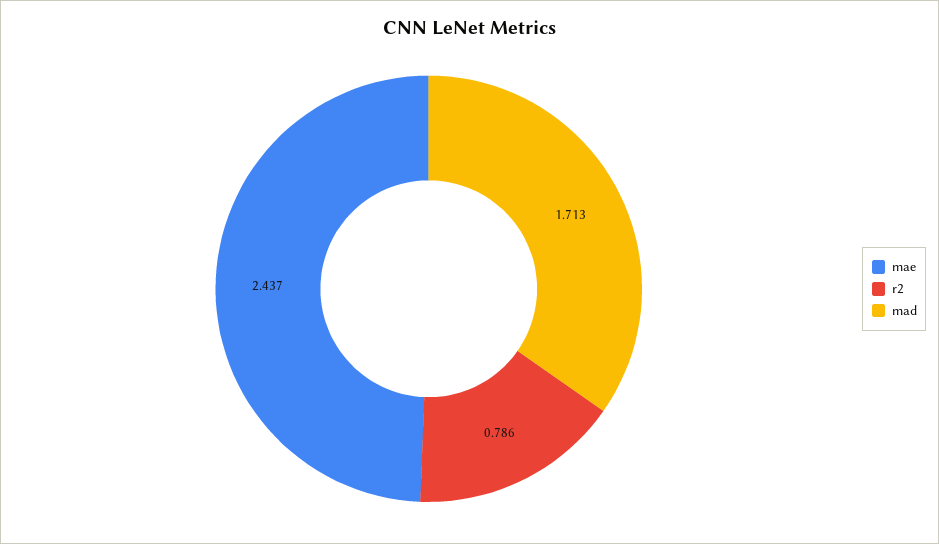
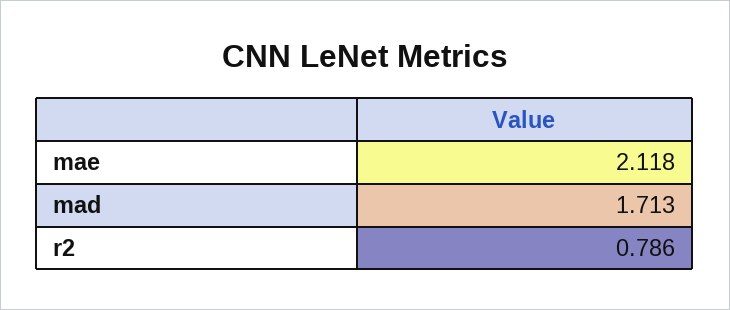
mae: 2.437 -> 2.118

